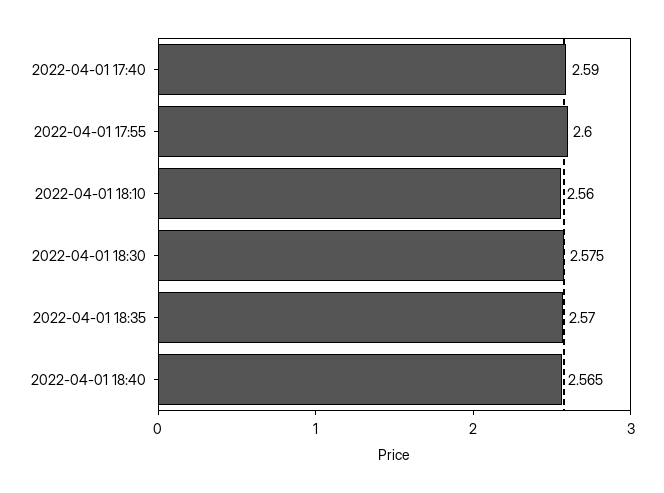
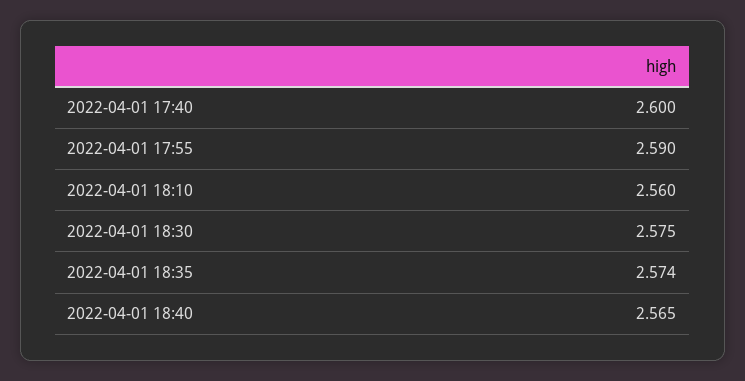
2022-04-01 17:40: 2.59 -> 2.6
2022-04-01 17:55: 2.6 -> 2.59
2022-04-01 18:35: 2.57 -> 2.574

